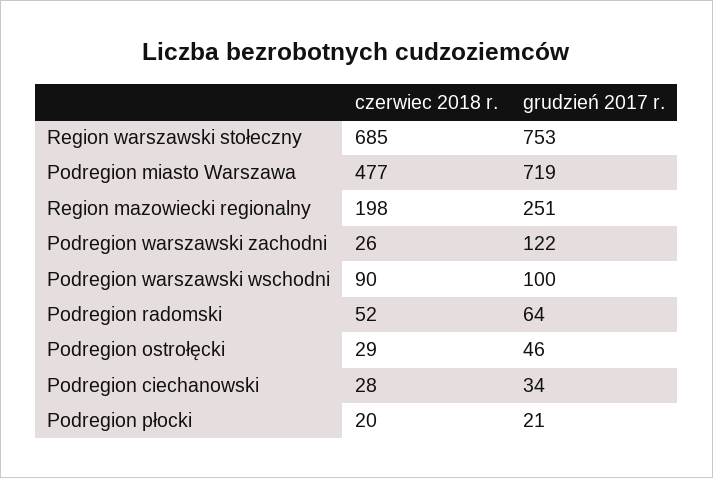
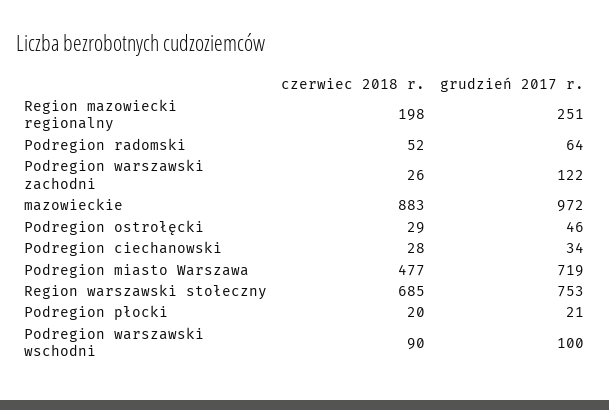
czerwiec 2018 r., mazowieckie: none -> 883
grudzień 2017 r., mazowieckie: none -> 972

